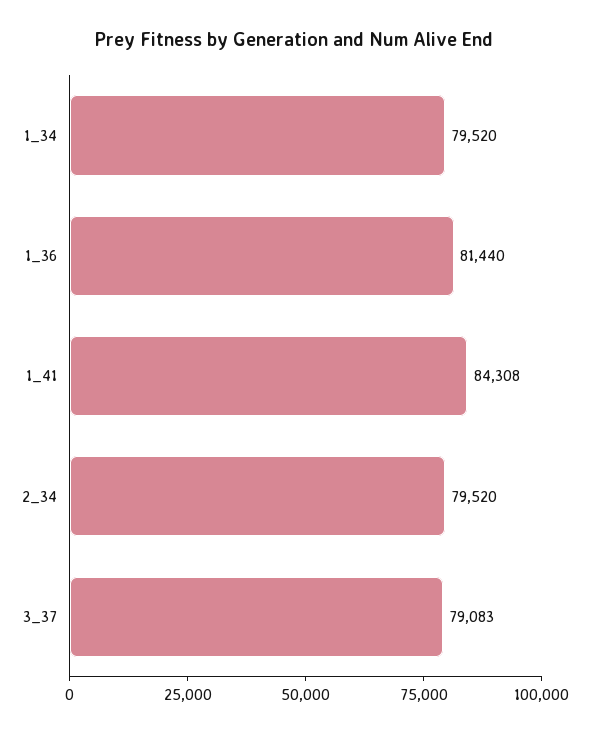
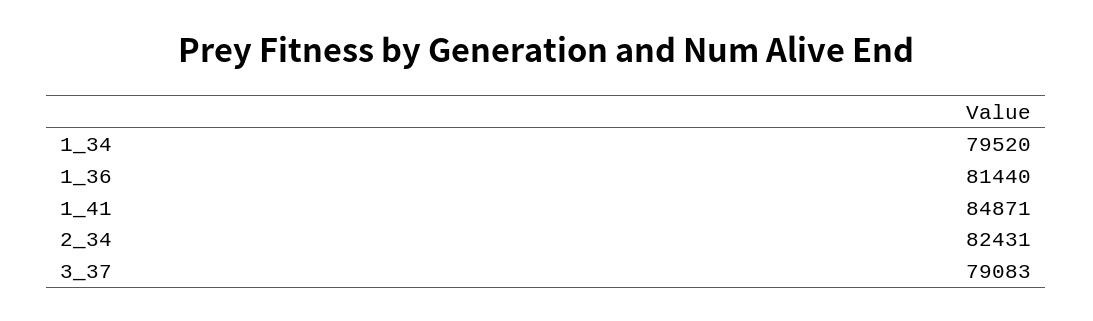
1_41: 84308 -> 84871
2_34: 79520 -> 82431

